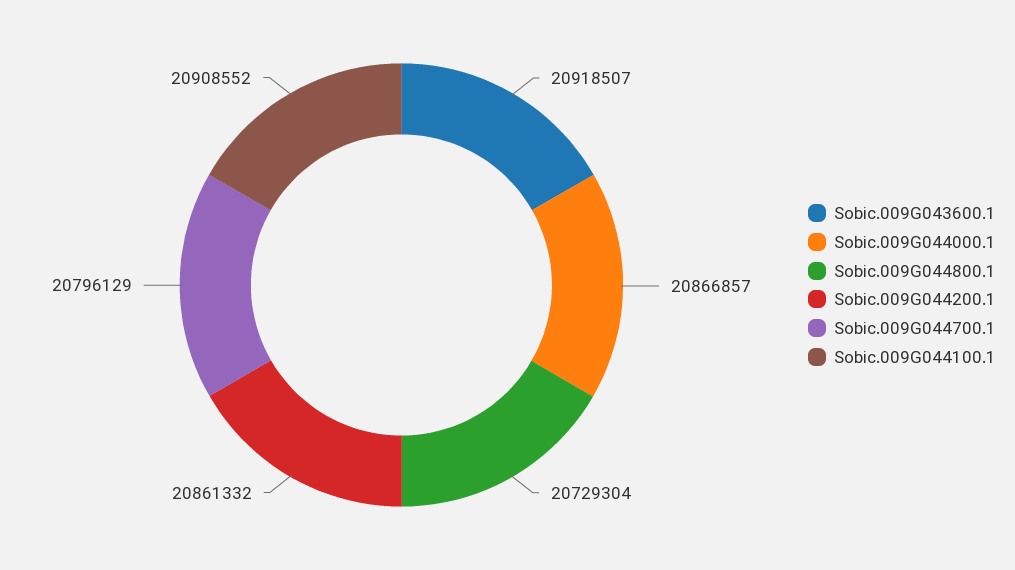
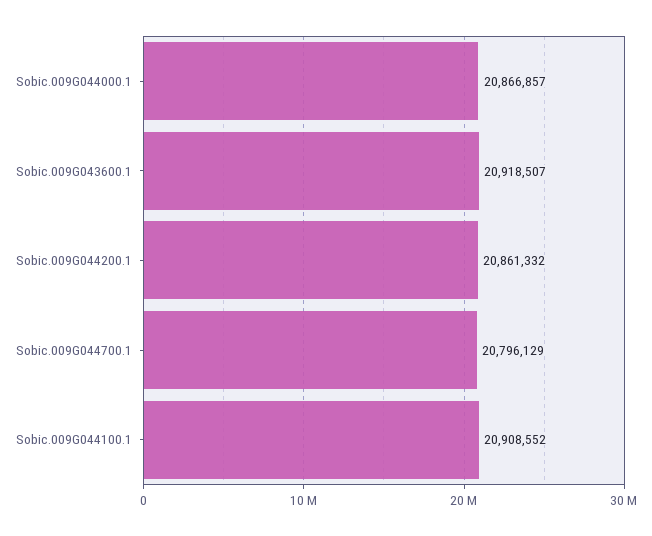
Sobic.009G044800.1: 20729304 -> none

